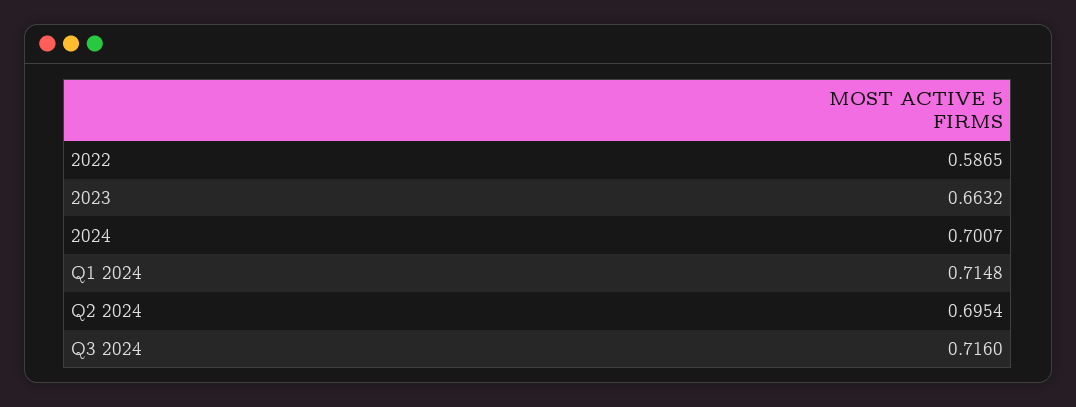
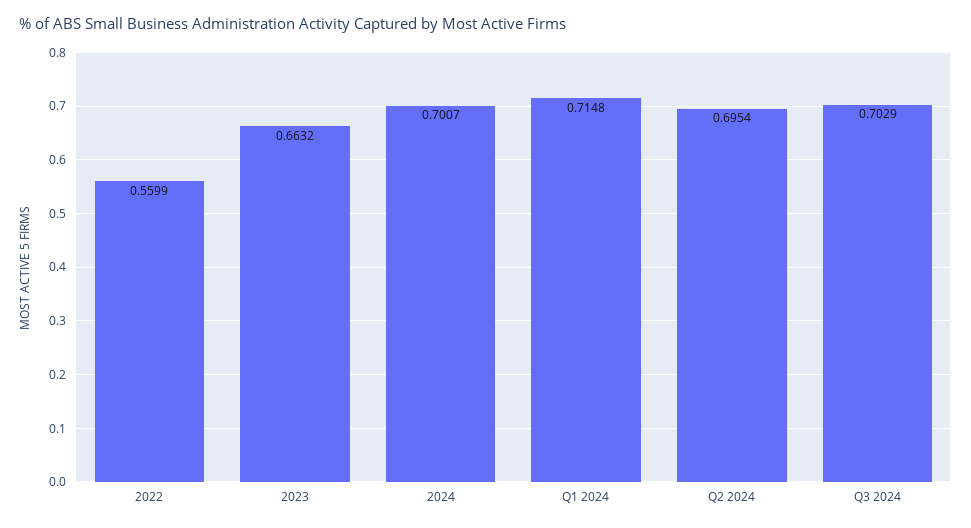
2022: 0.5865 -> 0.5599
Q3 2024: 0.716 -> 0.7029

